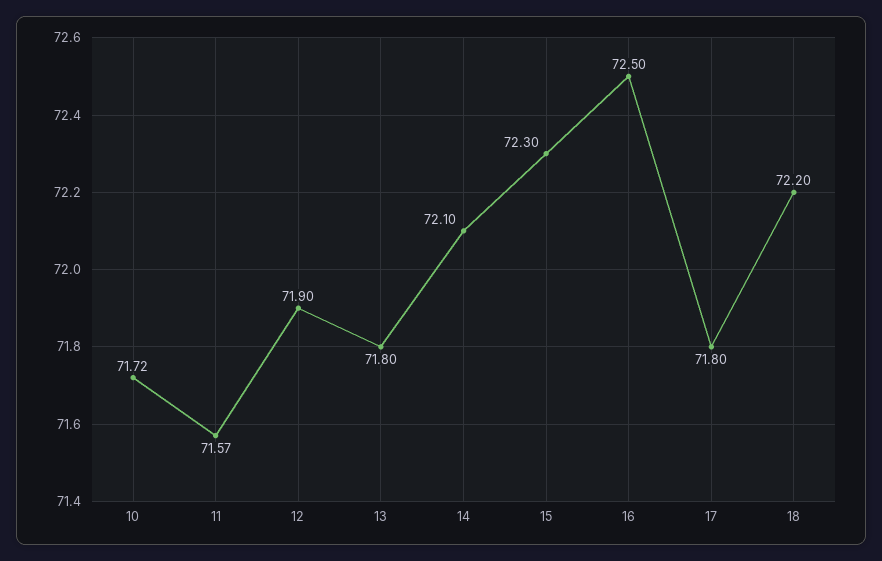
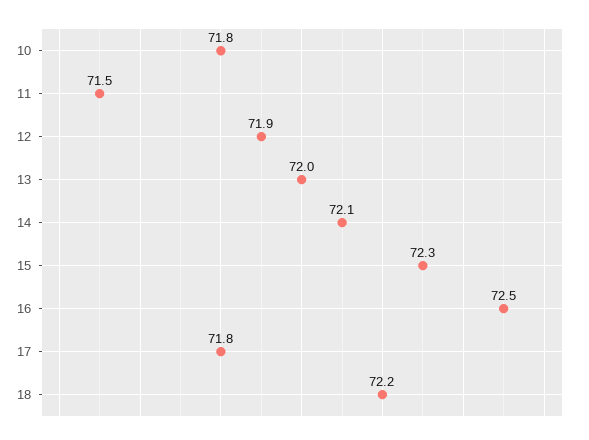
10: 71.72 -> 71.8
11: 71.57 -> 71.5
13: 71.8 -> 72

